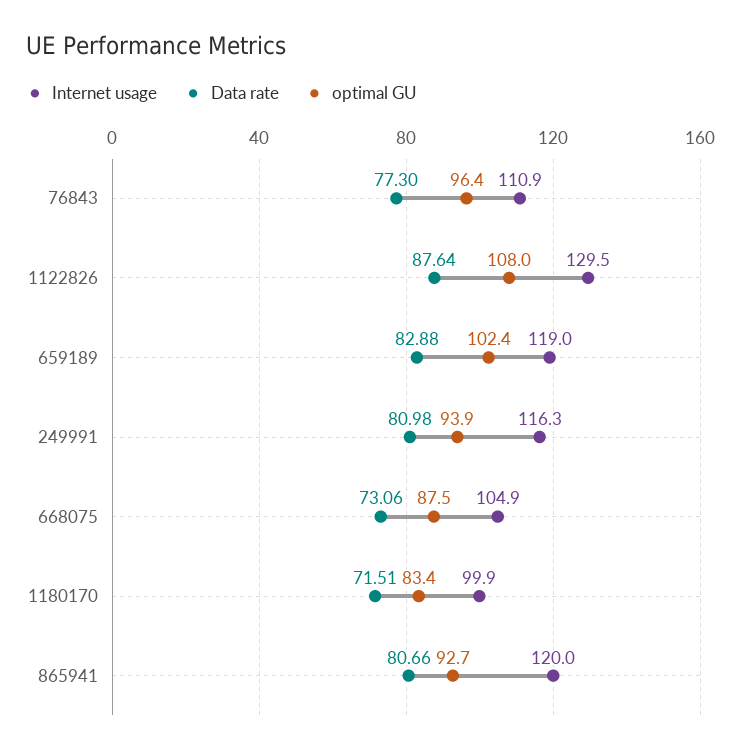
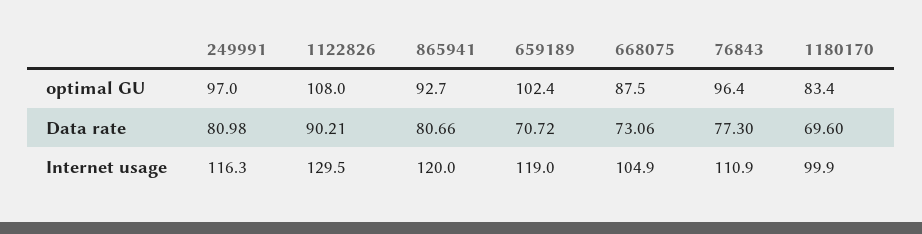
Data rate, 1122826: 87.64 -> 90.21
Data rate, 659189: 82.88 -> 70.72
optimal GU, 249991: 93.9 -> 97
Data rate, 1180170: 71.51 -> 69.6

